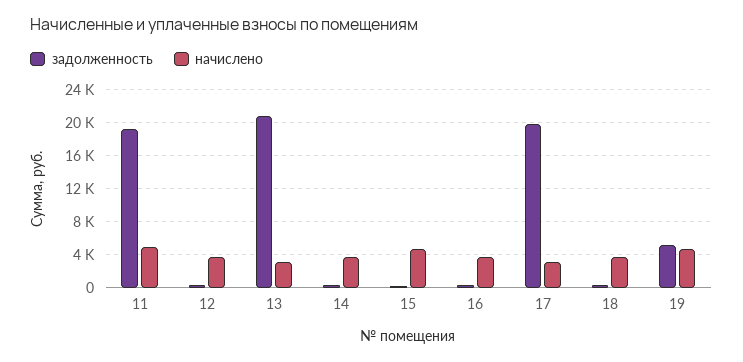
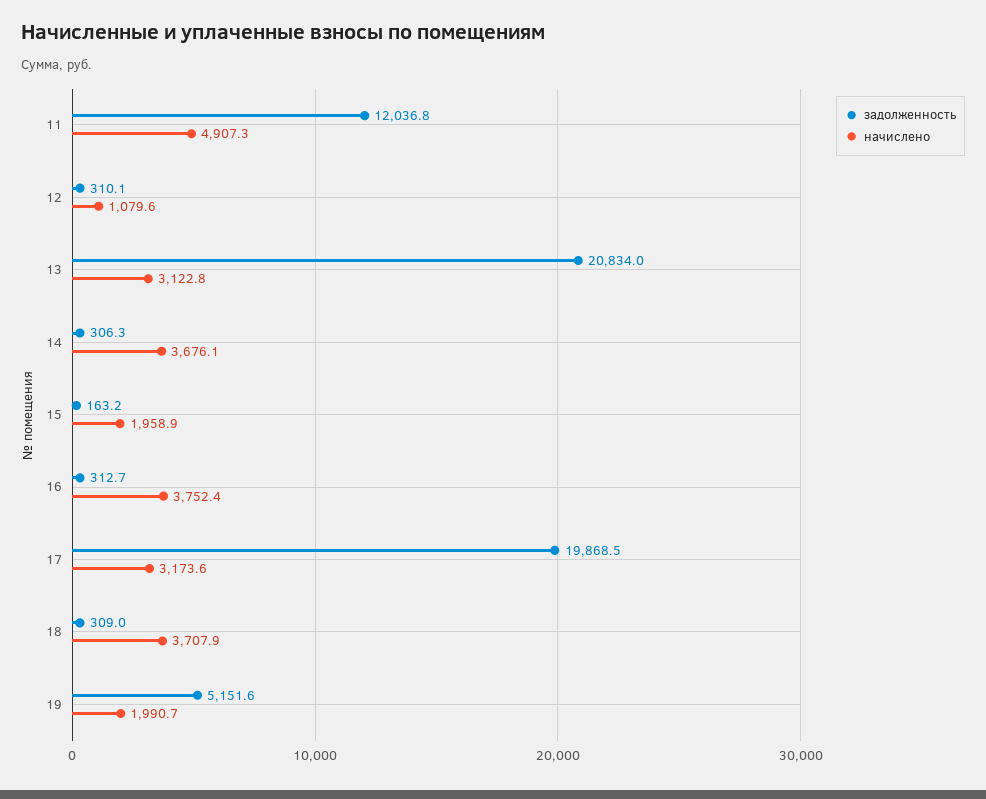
задолженность, 11: 19000 -> 12036.8
начислено, 12: 4000 -> 1079.6
начислено, 15: 5000 -> 1958.9
начислено, 19: 5000 -> 1990.7

